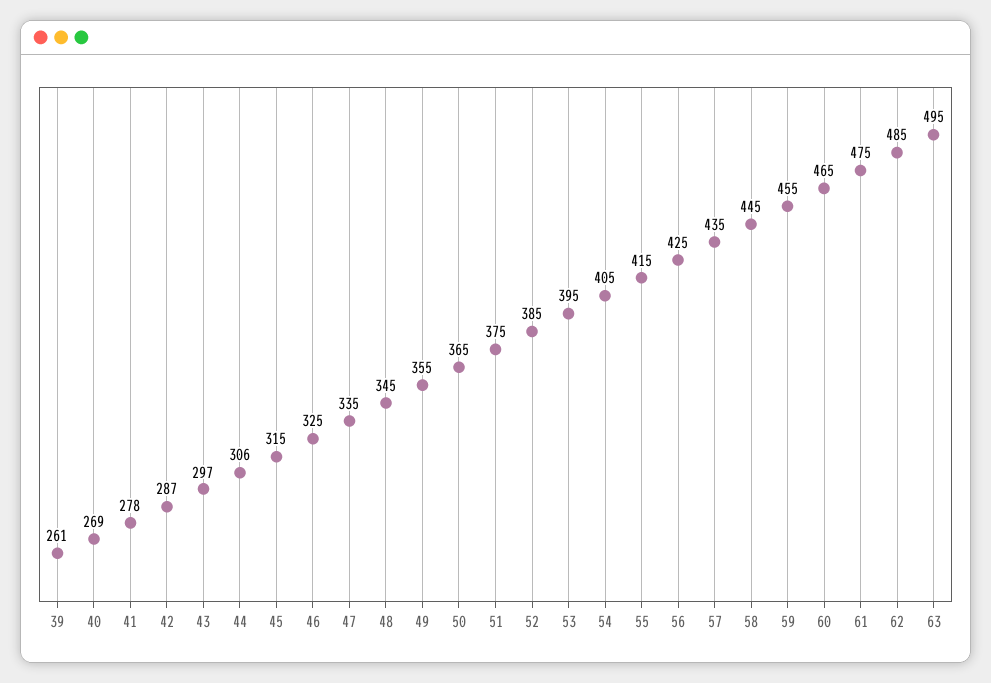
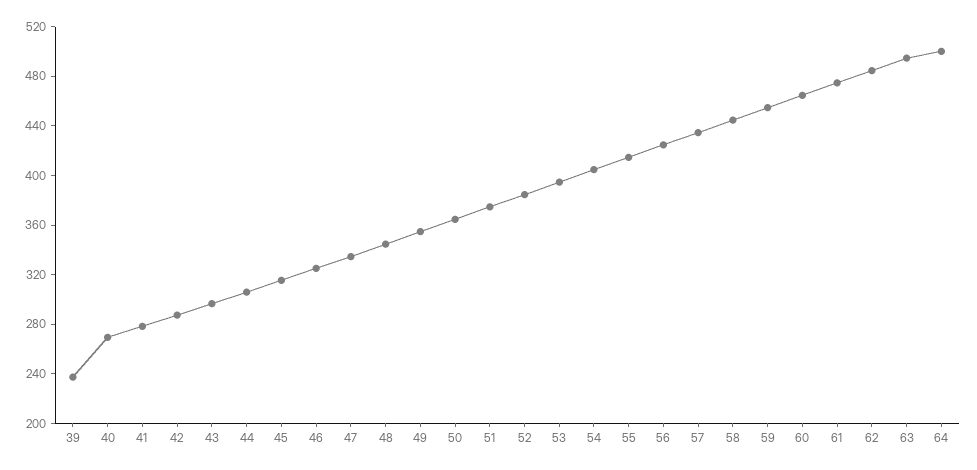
39: 261 -> 240
64: none -> 500

